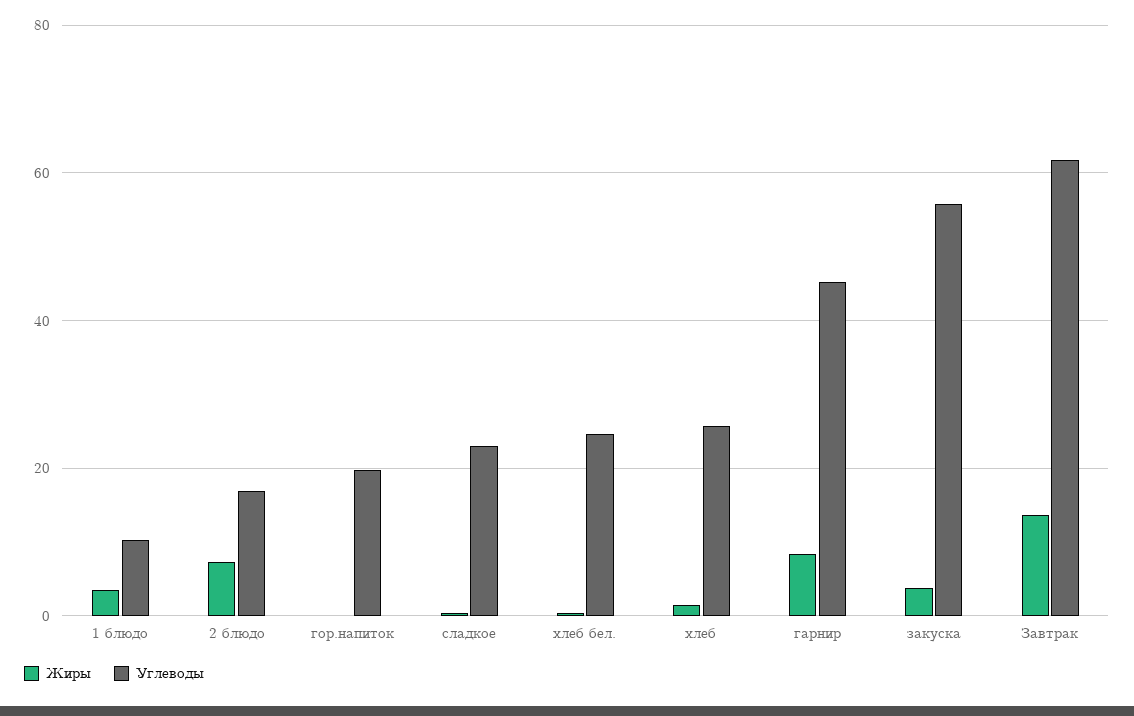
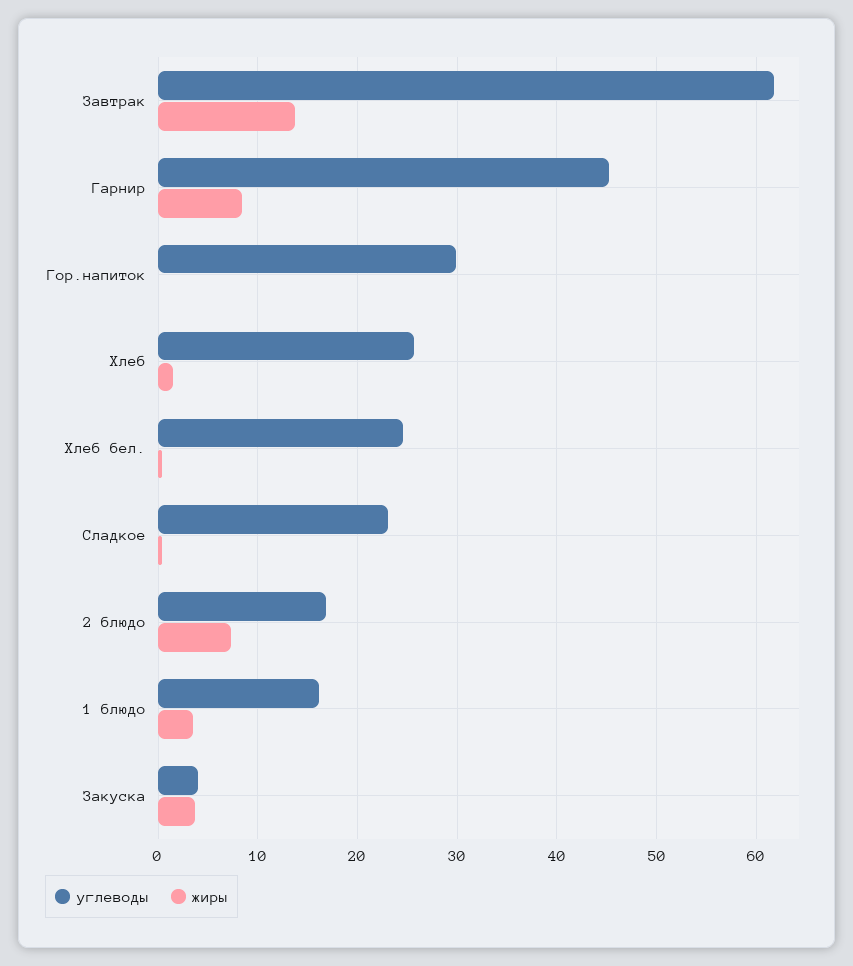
Углеводы, 1 блюдо: 10 -> 16
Углеводы, гор.напиток: 20 -> 30
Углеводы, закуска: 56 -> 4

